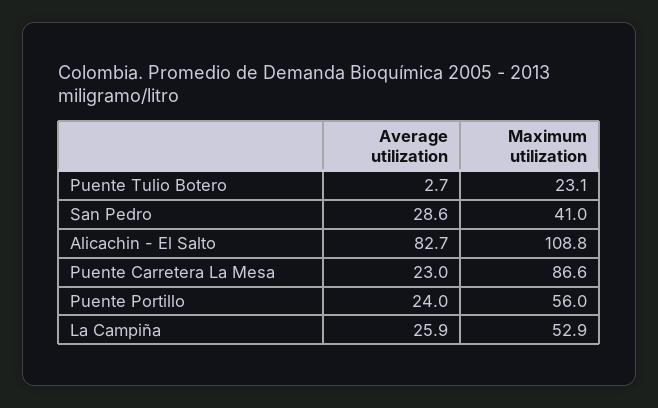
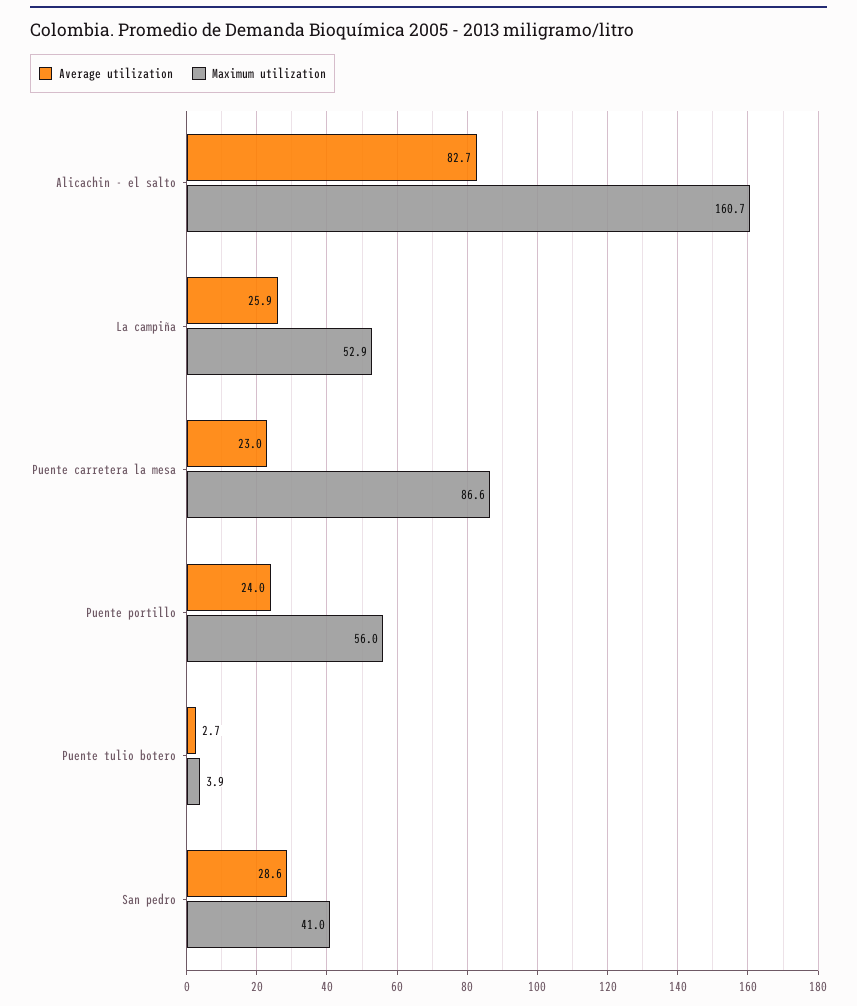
Maximum utilization, Puente Tulio Botero: 23.1 -> 3.9
Maximum utilization, Alicachin - El Salto: 108.8 -> 160.7

